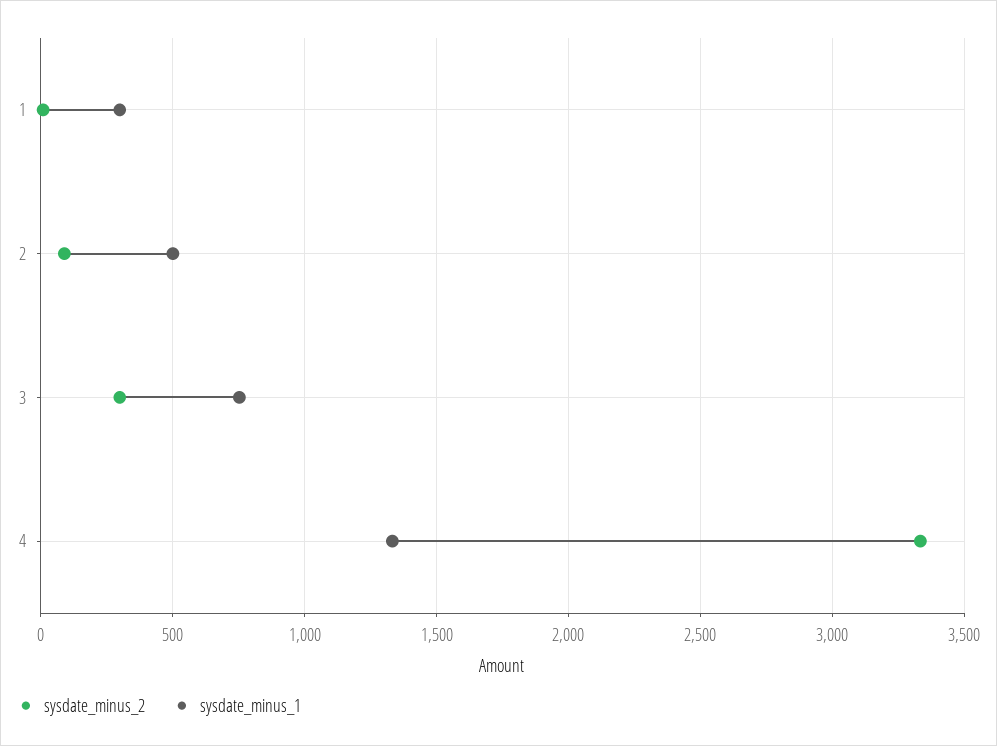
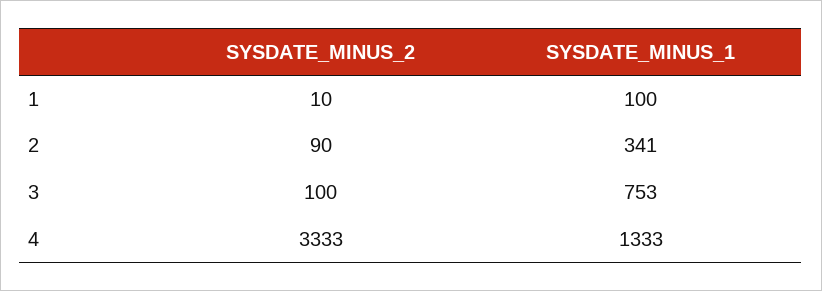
sysdate_minus_1, 1: 300 -> 100
sysdate_minus_1, 2: 500 -> 341
sysdate_minus_2, 3: 300 -> 100

